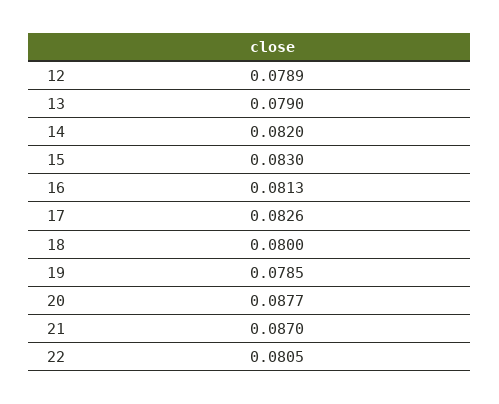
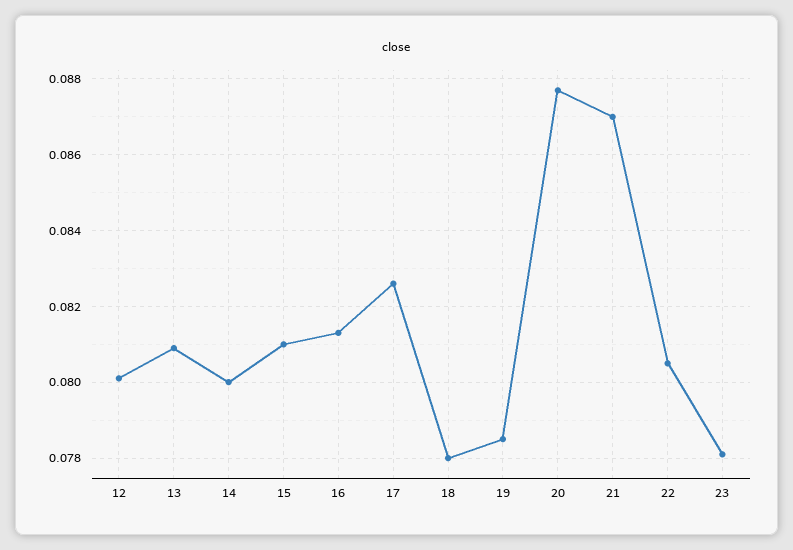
12: 0.0789 -> 0.08
13: 0.079 -> 0.081
14: 0.082 -> 0.08
15: 0.083 -> 0.081
18: 0.08 -> 0.078
23: none -> 0.078

